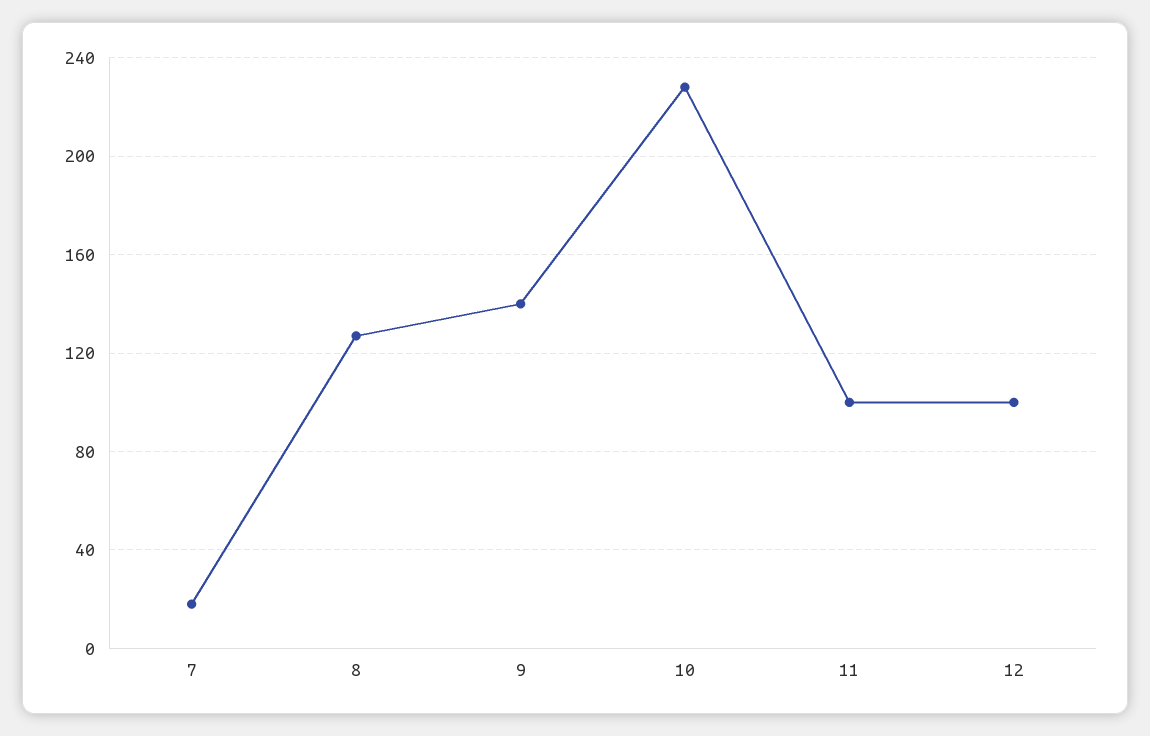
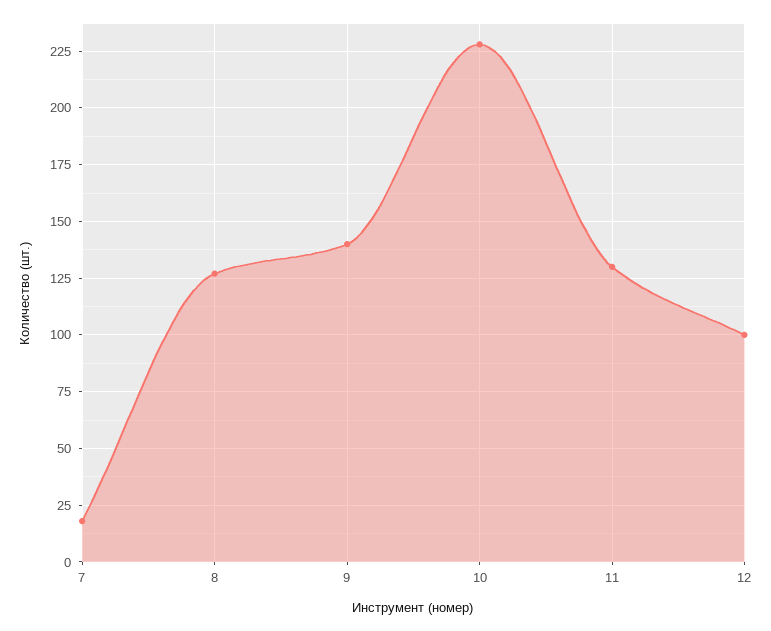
11: 100 -> 130

